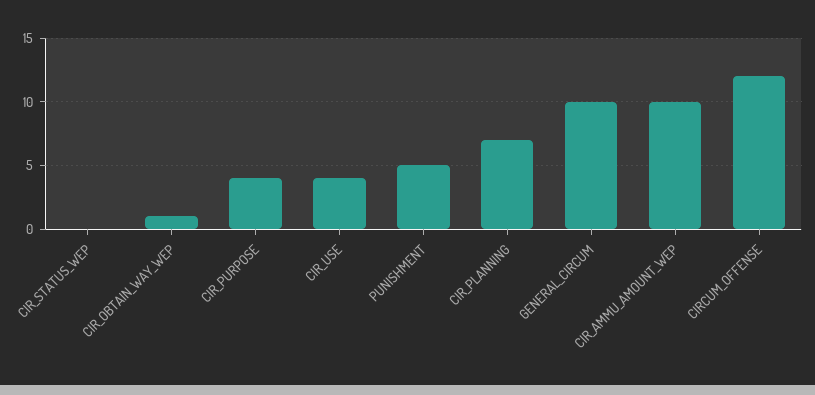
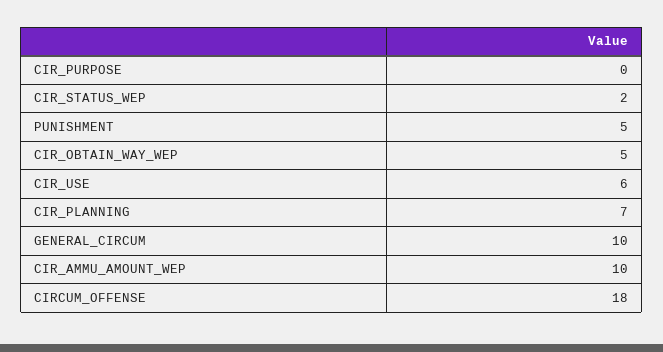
CIR_STATUS_WEP: 0 -> 2
CIR_OBTAIN_WAY_WEP: 1 -> 5
CIR_PURPOSE: 4 -> 0
CIR_USE: 4 -> 6
CIRCUM_OFFENSE: 12 -> 18

